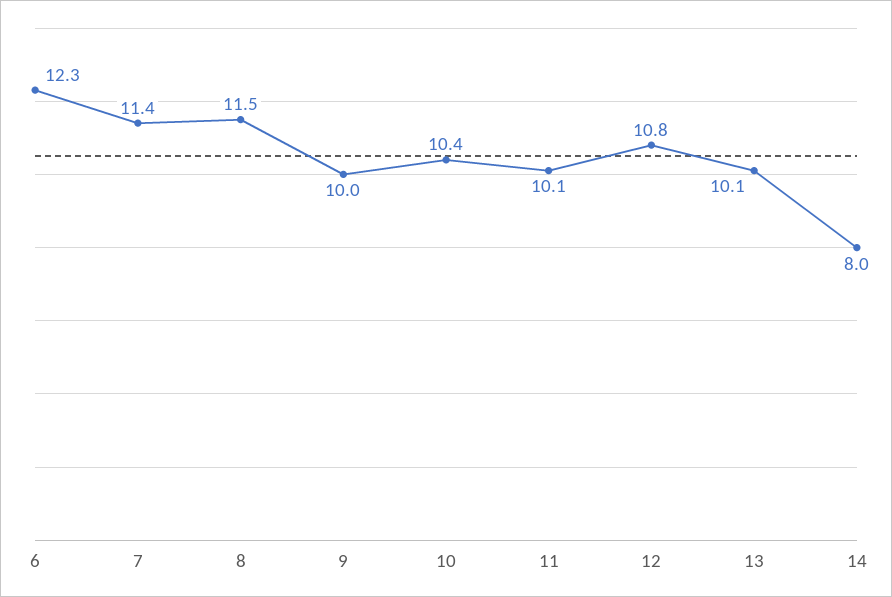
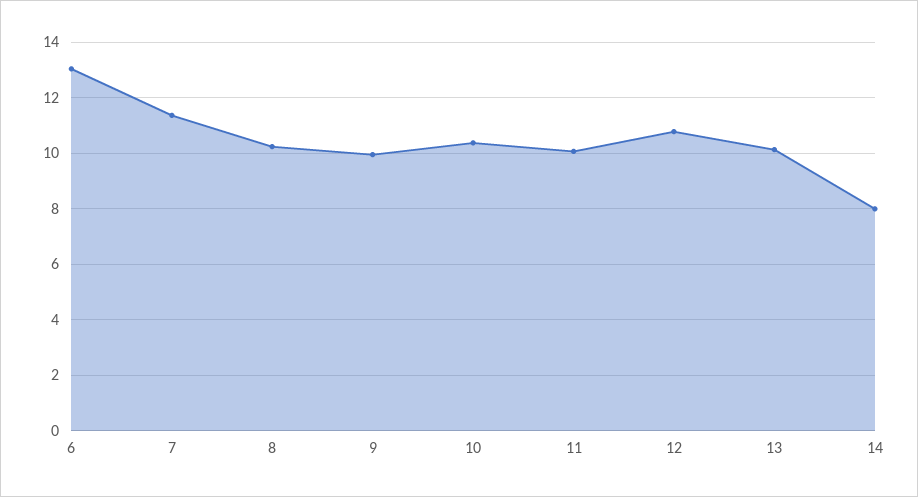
6: 12.3 -> 13
8: 11.5 -> 10.25

